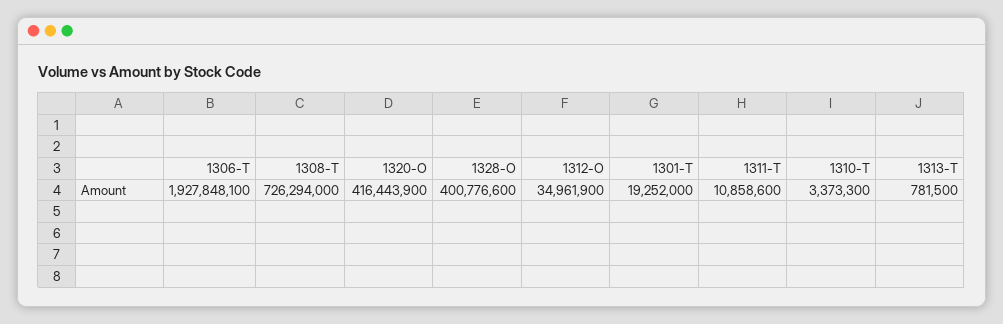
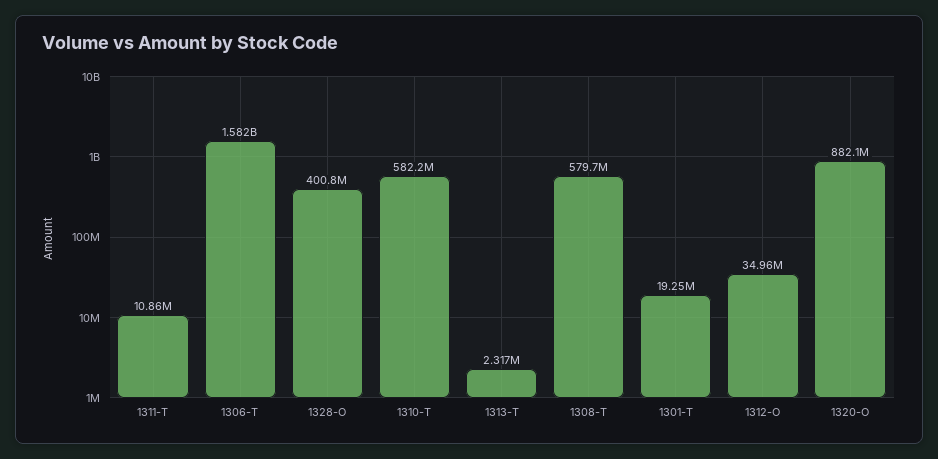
1306-T: 1927848100 -> 1582000000
1308-T: 726294000 -> 579700000
1320-O: 416443900 -> 882100000
1310-T: 3373300 -> 582200000
1313-T: 781500 -> 2317000

